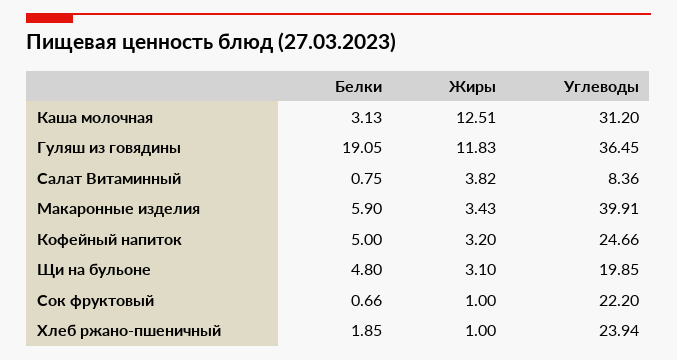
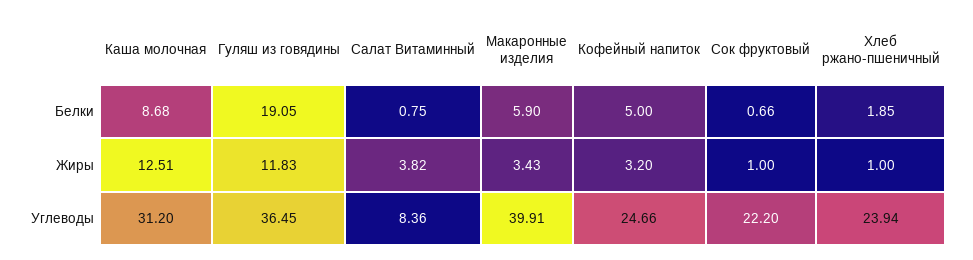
Белки, Каша молочная: 3.13 -> 8.68
Белки, Щи на бульоне: 4.8 -> none
Жиры, Щи на бульоне: 3.1 -> none
Углеводы, Щи на бульоне: 19.85 -> none

